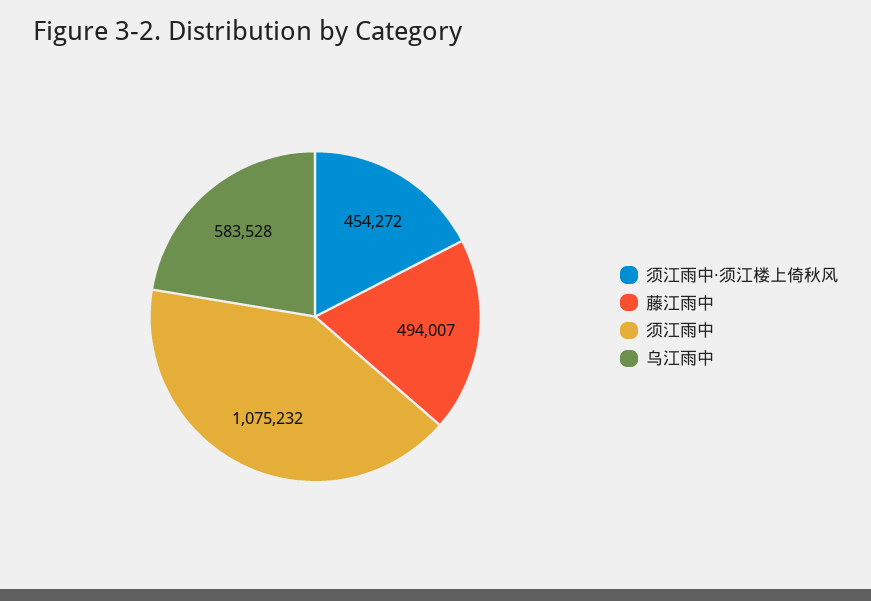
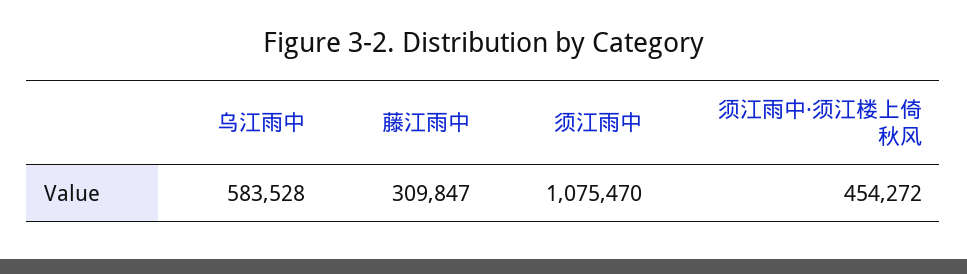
藤江雨中: 494007 -> 309847
须江雨中: 1075232 -> 1075470

